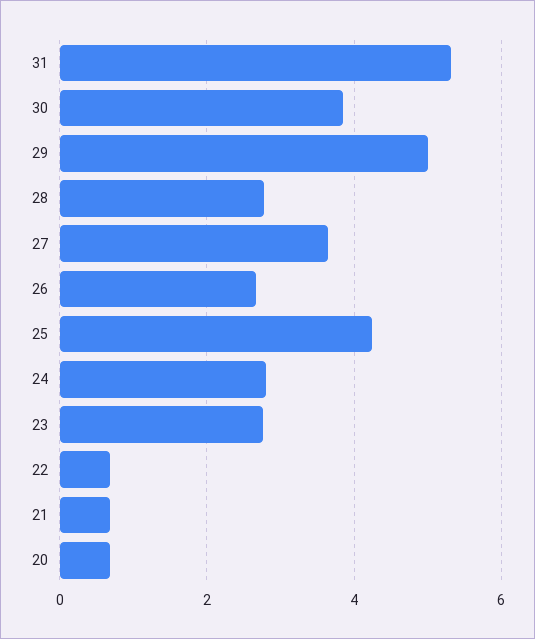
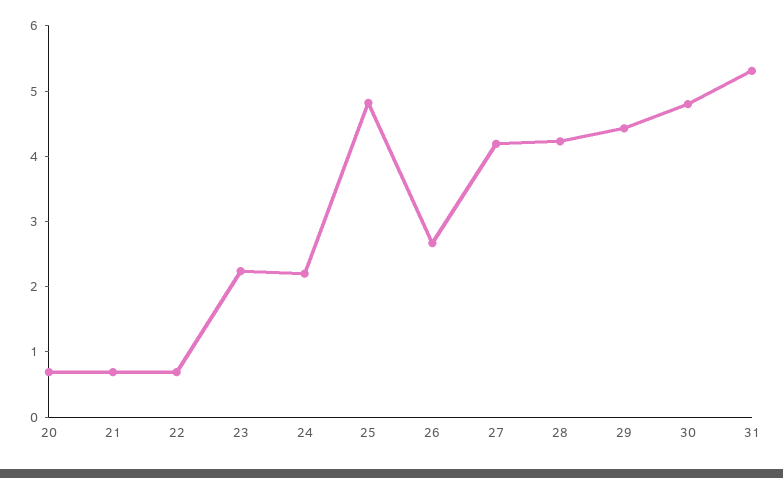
30: 3.8 -> 4.8
29: 5 -> 4.4
28: 2.8 -> 4.2
27: 3.6 -> 4.2
25: 4.2 -> 4.8
24: 2.8 -> 2.2
23: 2.8 -> 2.2

